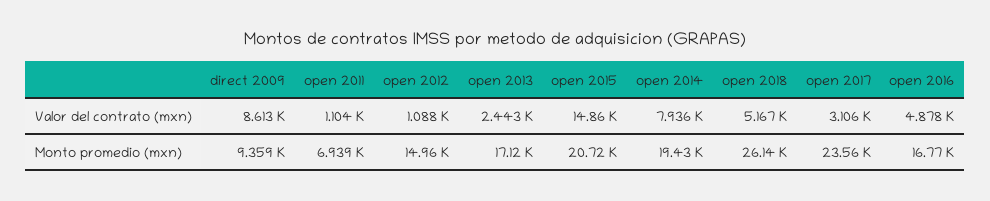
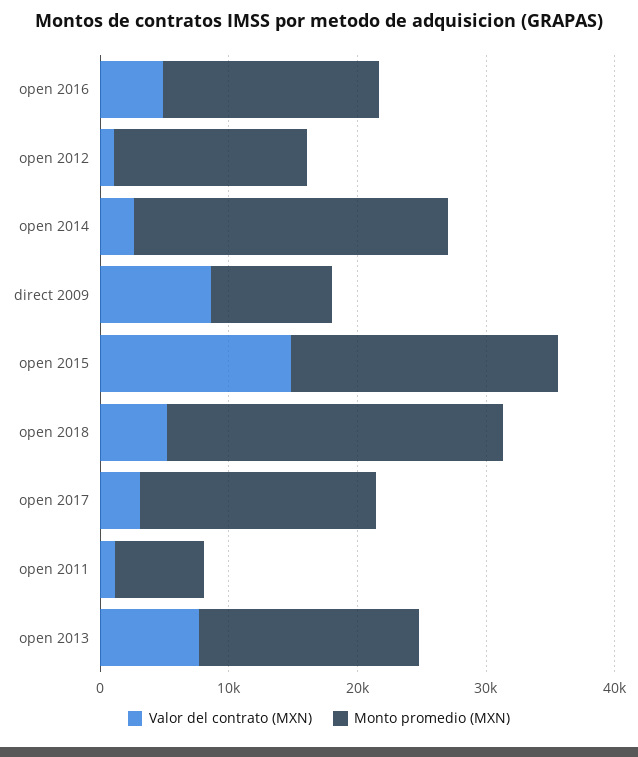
Valor del contrato (mxn), open 2013: 2443 -> 8000
Valor del contrato (mxn), open 2014: 7936 -> 2000
Monto promedio (mxn), open 2014: 19430 -> 24000
Monto promedio (mxn), open 2017: 23560 -> 18000

